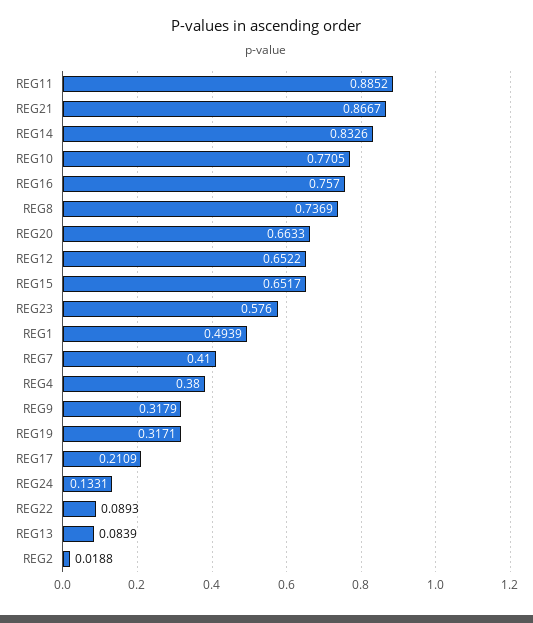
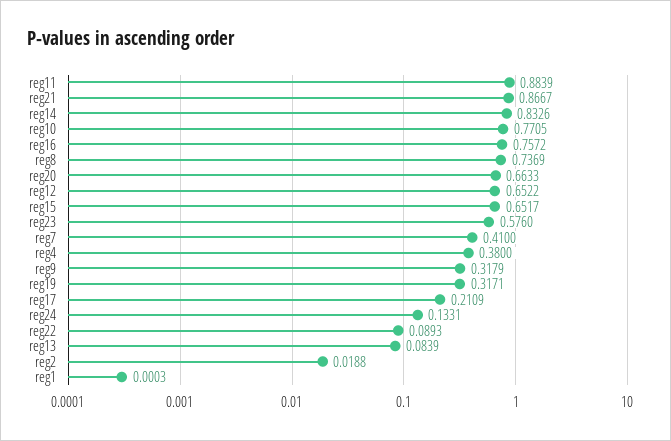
REG11: 0.8852 -> 0.8839
REG16: 0.757 -> 0.7572
REG1: 0.4939 -> 0.0003

